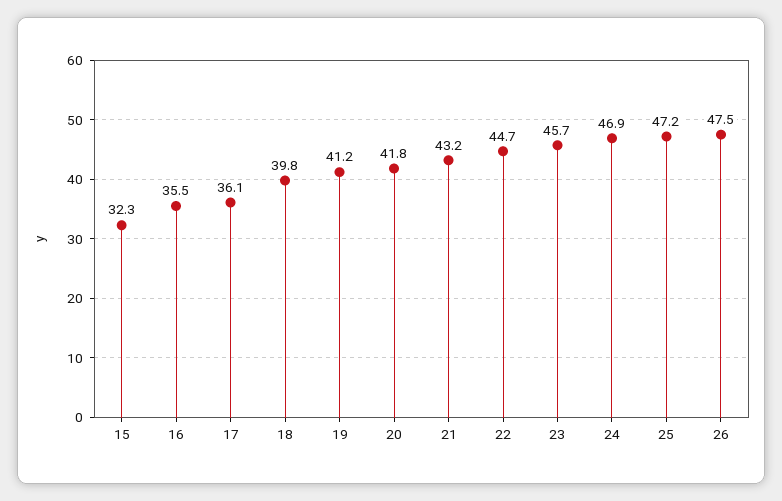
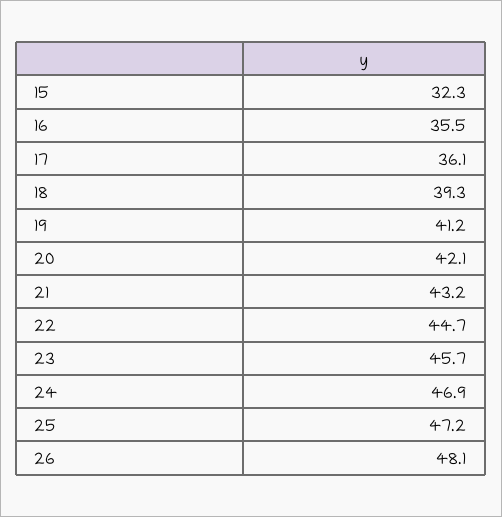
18: 39.8 -> 39.3
20: 41.8 -> 42.1
26: 47.5 -> 48.1

